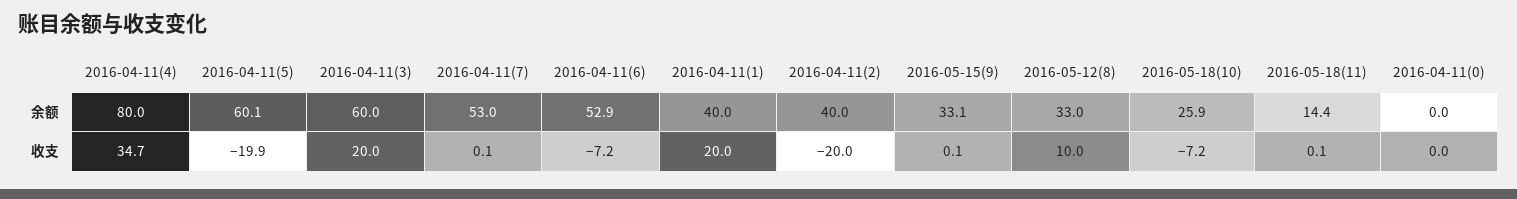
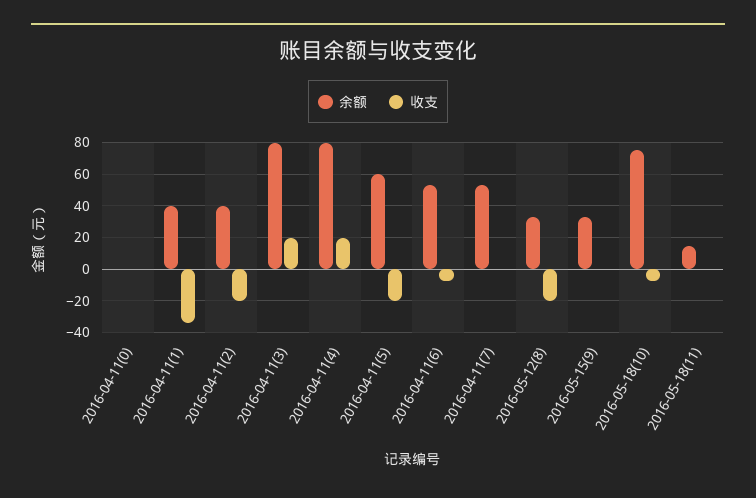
余额, 2016-04-11(3): 60 -> 80
余额, 2016-05-18(10): 25.9 -> 75
收支, 2016-04-11(4): 34.7 -> 20
收支, 2016-04-11(1): 20 -> -35
收支, 2016-05-12(8): 10 -> -20

